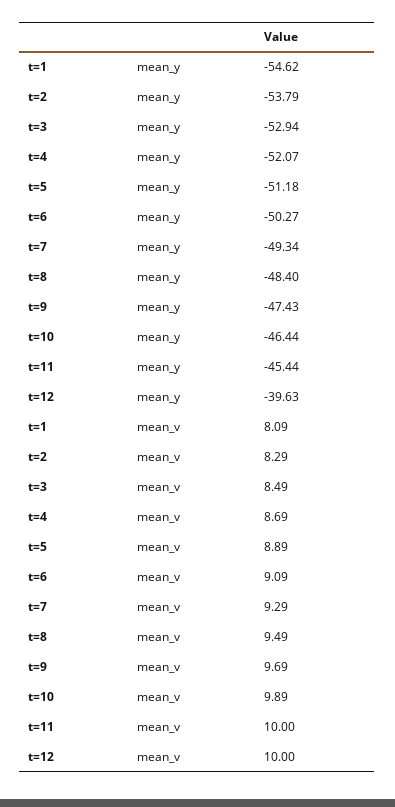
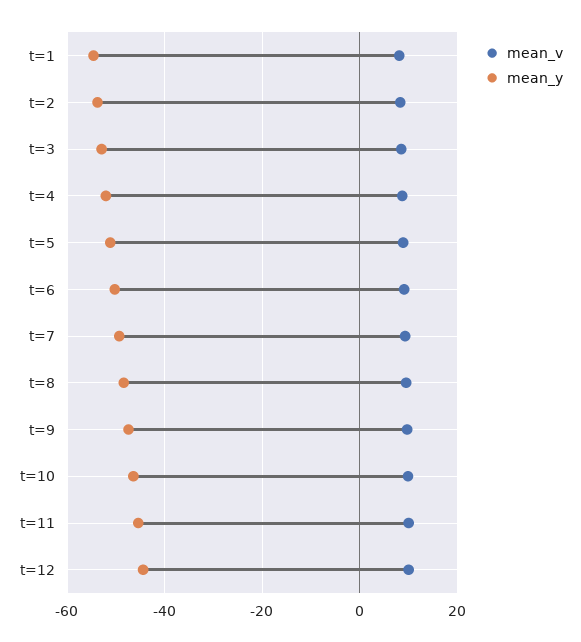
mean_y, t=12: -39.63 -> -44

